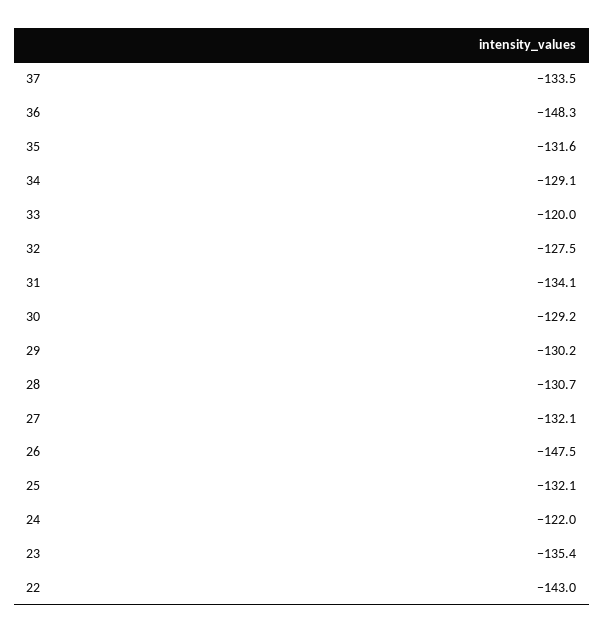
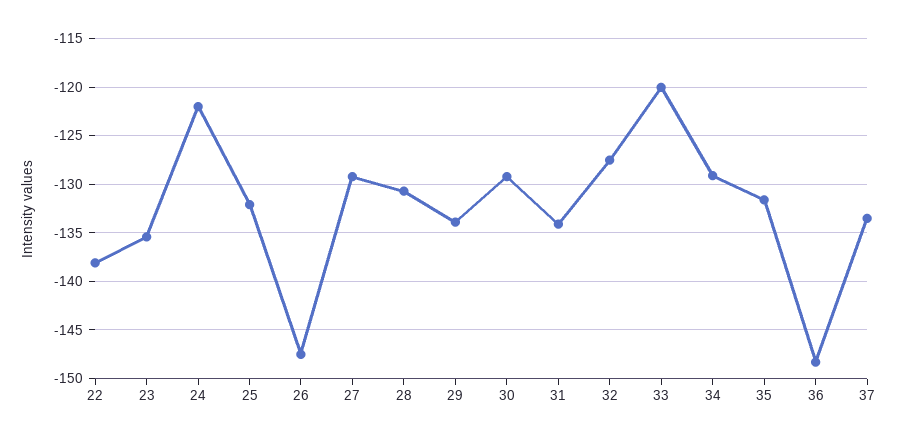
29: -130.2 -> -134
27: -132.1 -> -129
22: -143 -> -138

